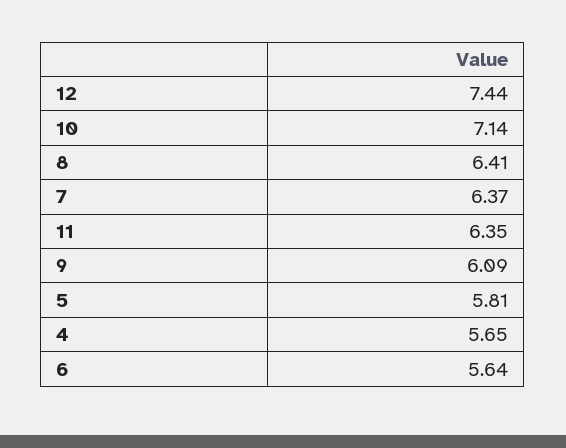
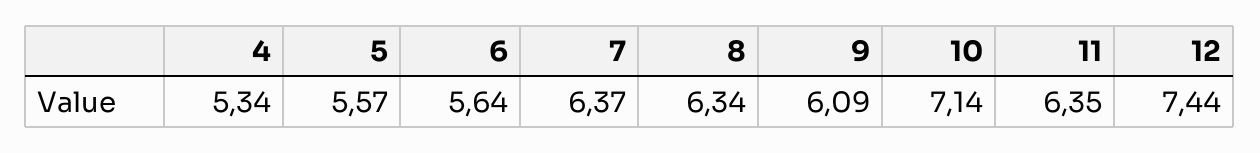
8: 6.41 -> 6.34
5: 5.81 -> 5.57
4: 5.65 -> 5.34

